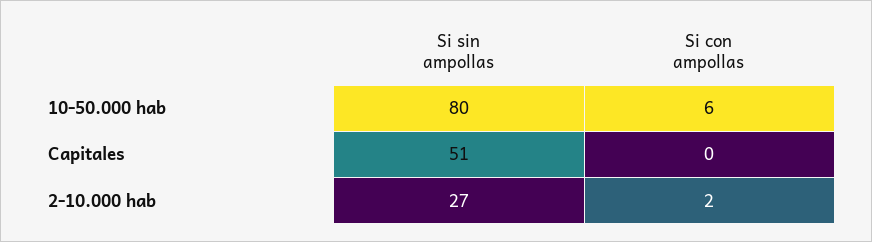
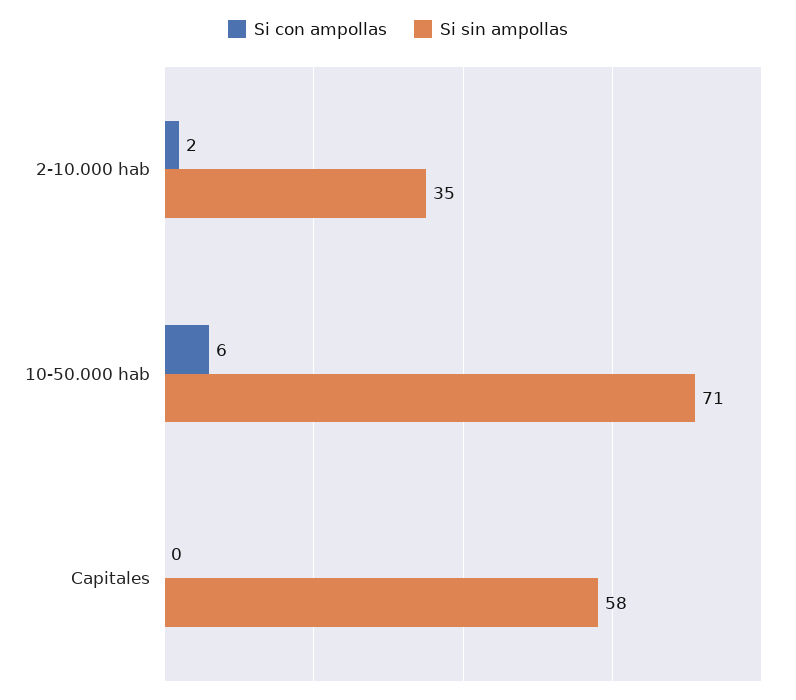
Si sin ampollas, 10-50.000 hab: 80 -> 71
Si sin ampollas, Capitales: 51 -> 58
Si sin ampollas, 2-10.000 hab: 27 -> 35

